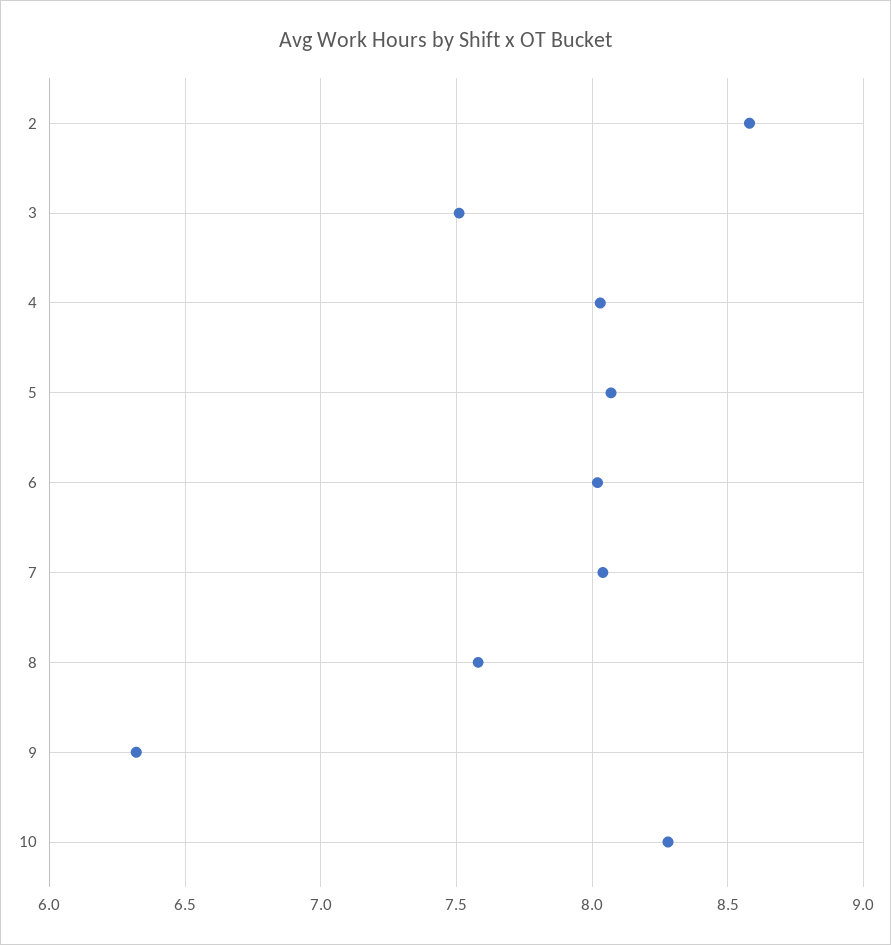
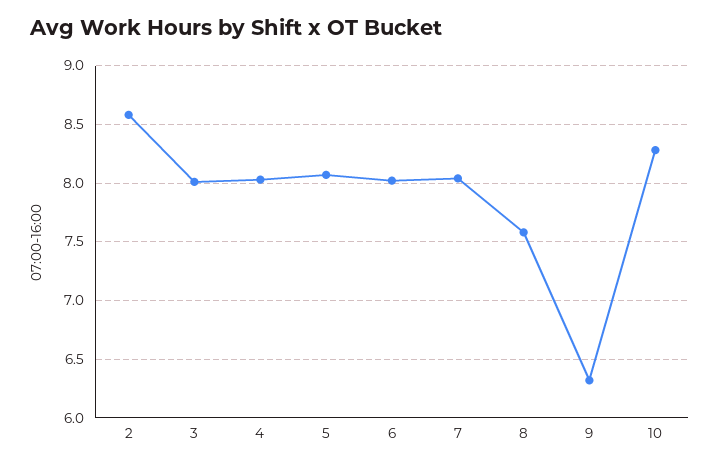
3: 7.5 -> 8

